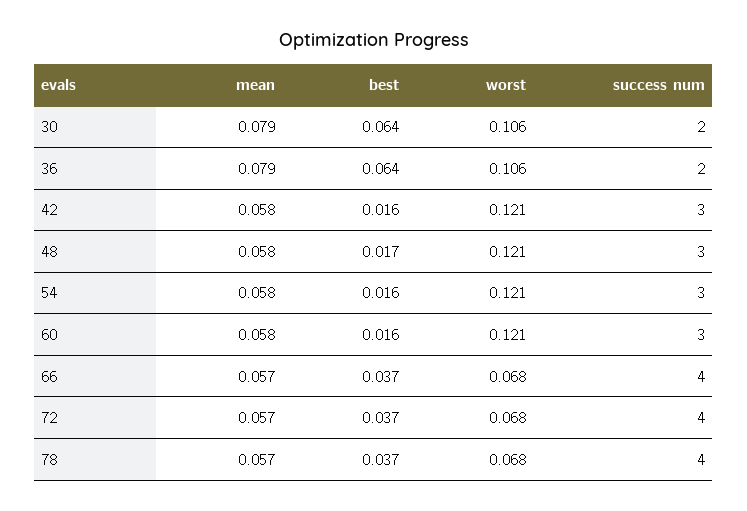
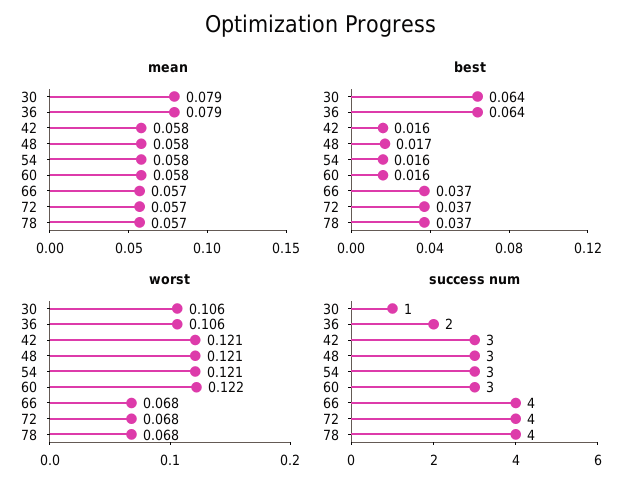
success num, 30: 2 -> 1
worst, 60: 0.121 -> 0.122

